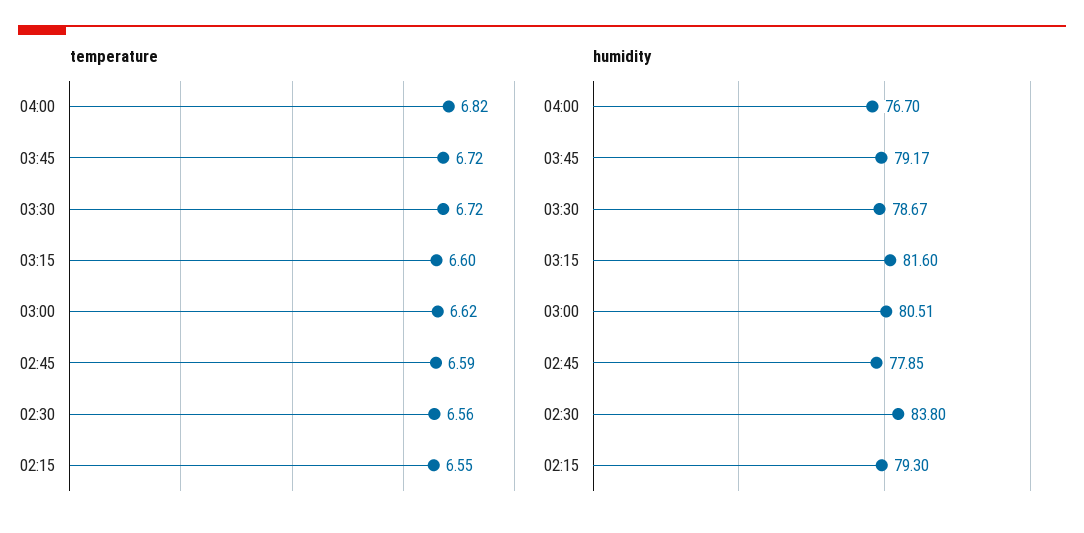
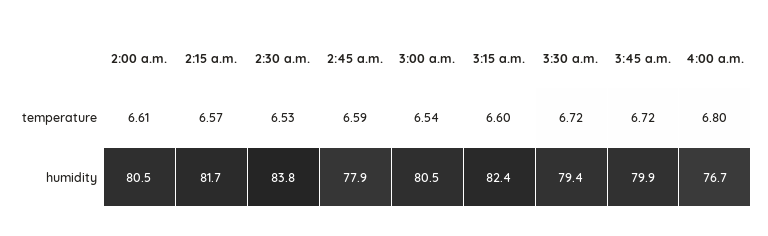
temperature, 04:00: 6.82 -> 6.8
temperature, 03:00: 6.62 -> 6.54
temperature, 02:30: 6.56 -> 6.53
temperature, 02:15: 6.55 -> 6.57
humidity, 03:45: 79.17 -> 79.9
humidity, 03:30: 78.67 -> 79.4
humidity, 03:15: 81.6 -> 82.4
humidity, 02:15: 79.3 -> 81.7
temperature, 2:00 a.m.: none -> 6.61
humidity, 2:00 a.m.: none -> 80.5

